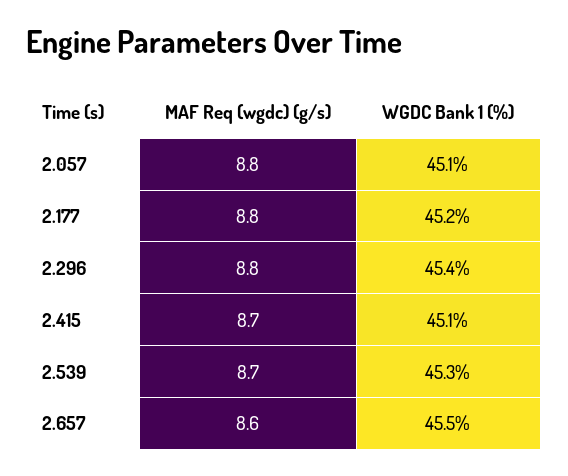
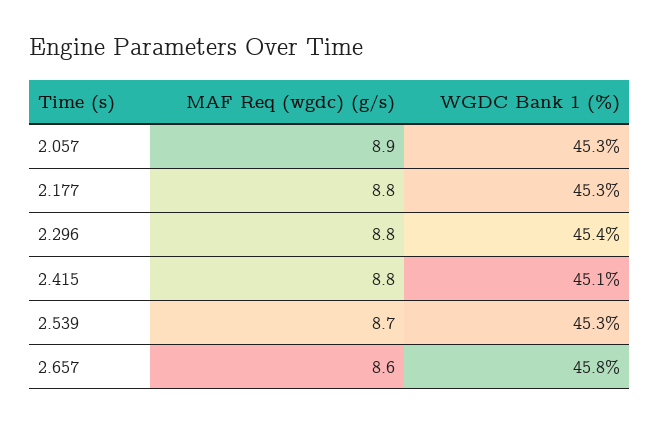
MAF Req (wgdc) (g/s), 2.057: 8.8 -> 8.9
WGDC Bank 1 (%), 2.057: 45.1 -> 45.3
WGDC Bank 1 (%), 2.177: 45.2 -> 45.3
MAF Req (wgdc) (g/s), 2.415: 8.7 -> 8.8
WGDC Bank 1 (%), 2.657: 45.5 -> 45.8

